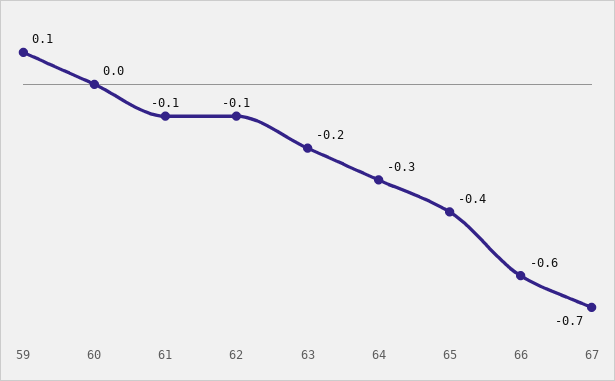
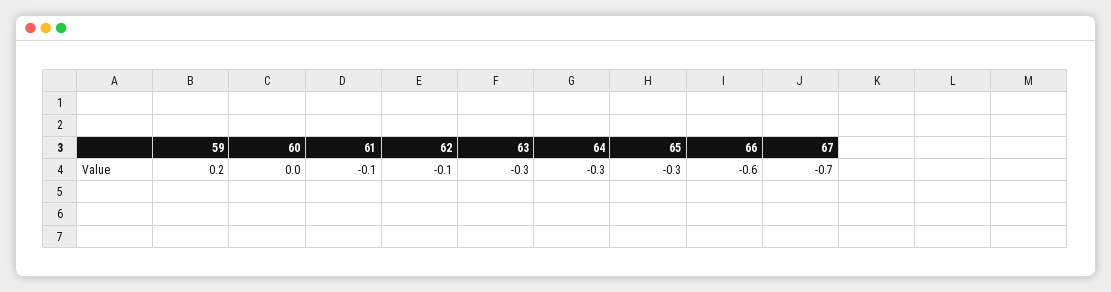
59: 0.1 -> 0.2
63: -0.2 -> -0.3
65: -0.4 -> -0.3

